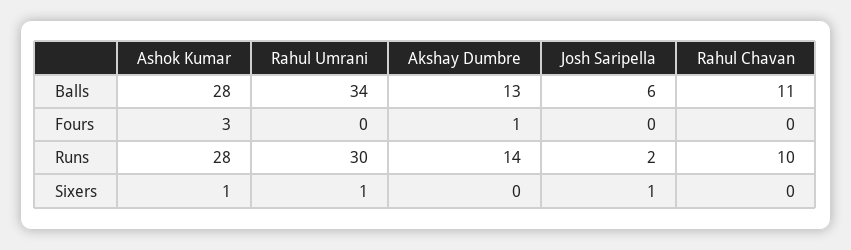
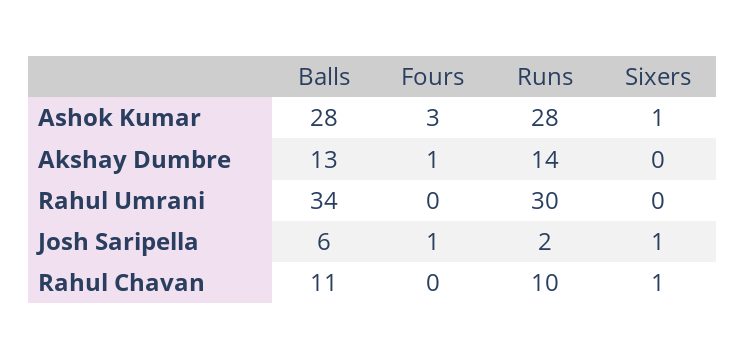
Josh Saripella, Fours: 0 -> 1
Rahul Umrani, Sixers: 1 -> 0
Rahul Chavan, Sixers: 0 -> 1

